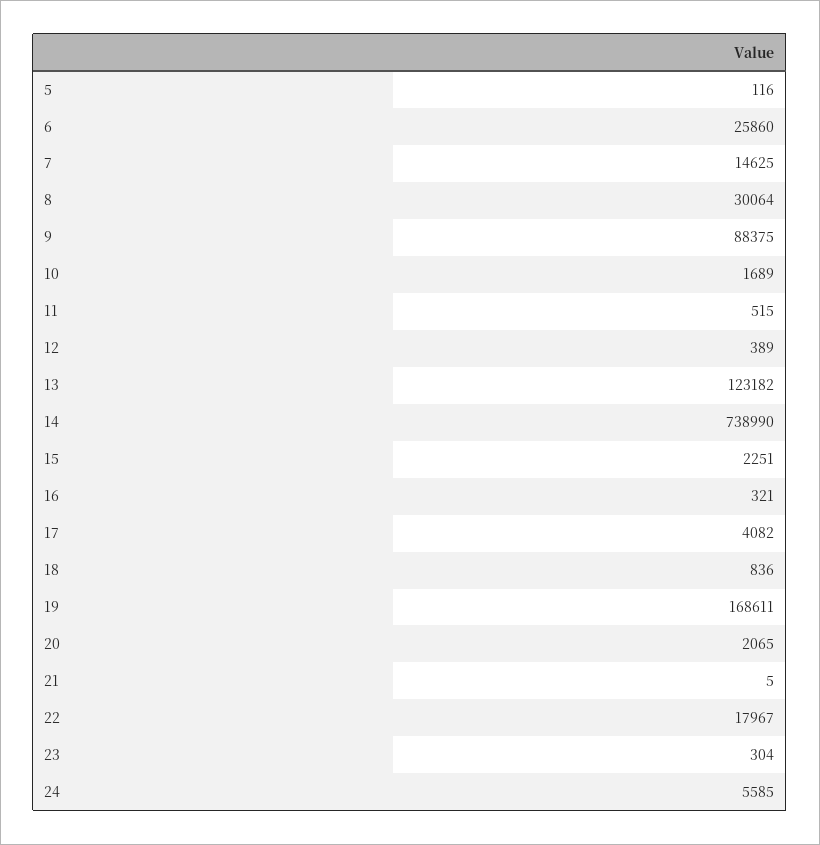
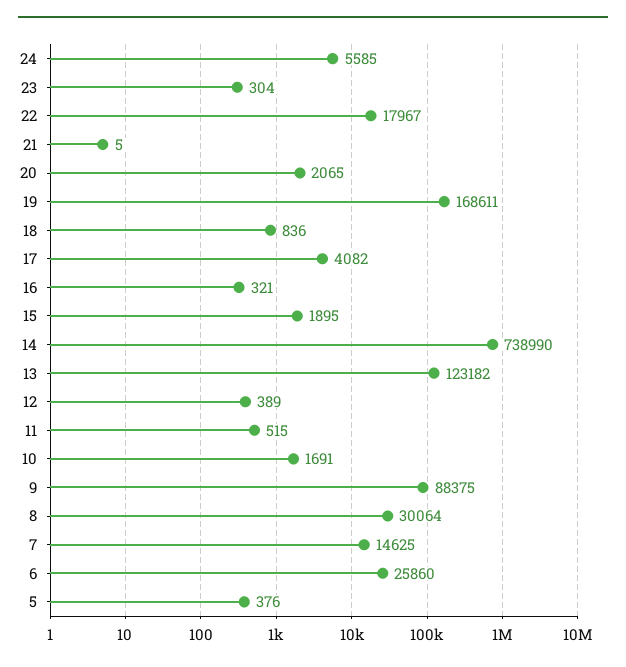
5: 116 -> 376
10: 1689 -> 1691
15: 2251 -> 1895

